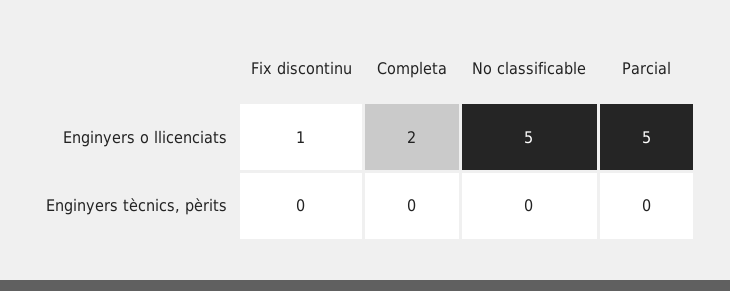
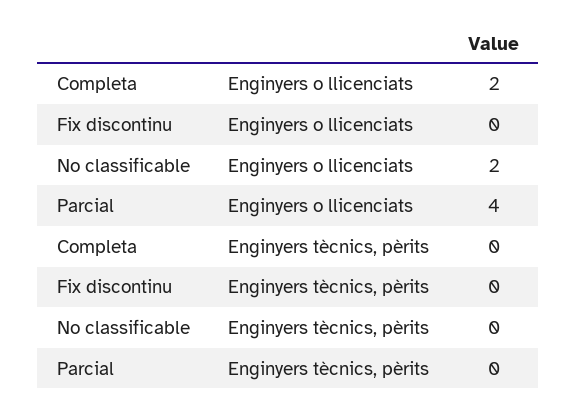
Fix discontinu, Enginyers o llicenciats: 1 -> 0
No classificable, Enginyers o llicenciats: 5 -> 2
Parcial, Enginyers o llicenciats: 5 -> 4

